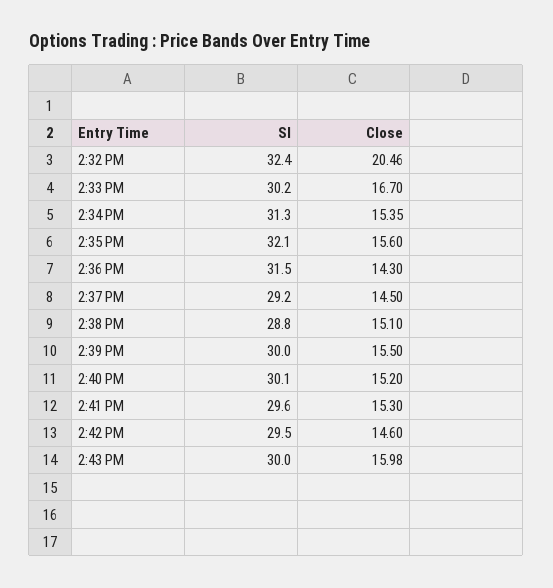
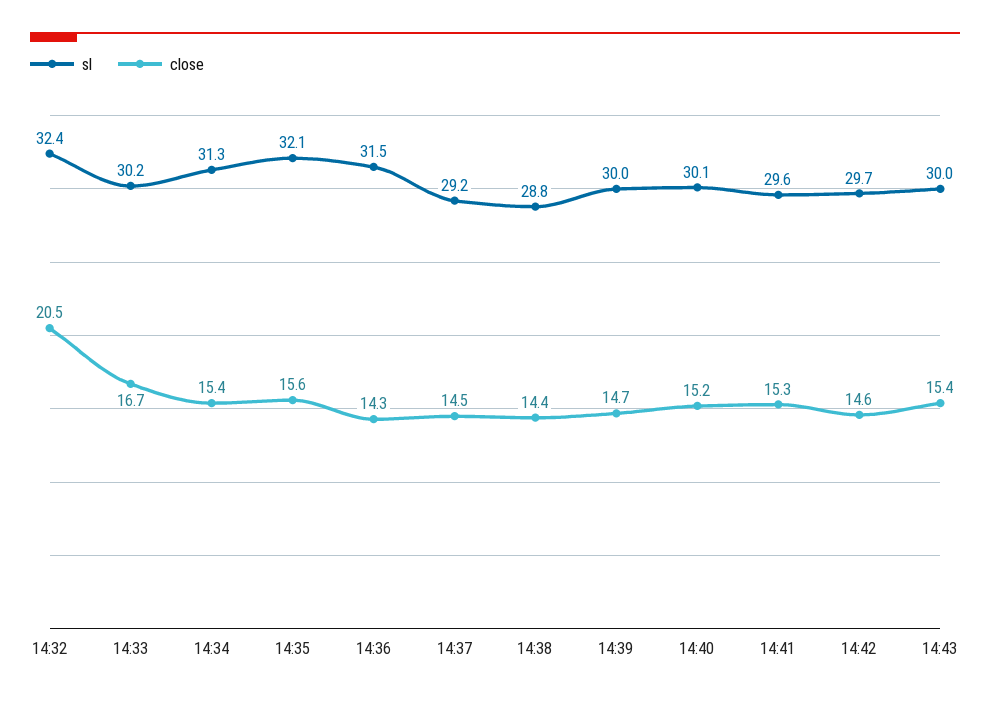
Close, 2:38 PM: 15.1 -> 14.4
Close, 2:39 PM: 15.5 -> 14.7
Sl, 2:42 PM: 29.5 -> 29.7
Close, 2:43 PM: 15.98 -> 15.4

